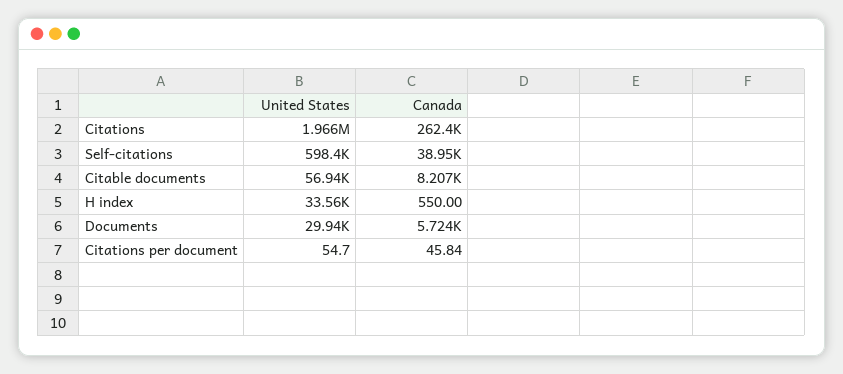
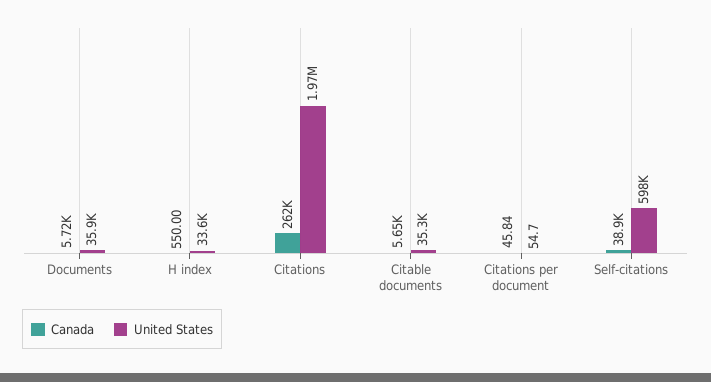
United States, Citable documents: 56940 -> 35300
Canada, Citable documents: 8207 -> 5650
United States, Documents: 29940 -> 35900

